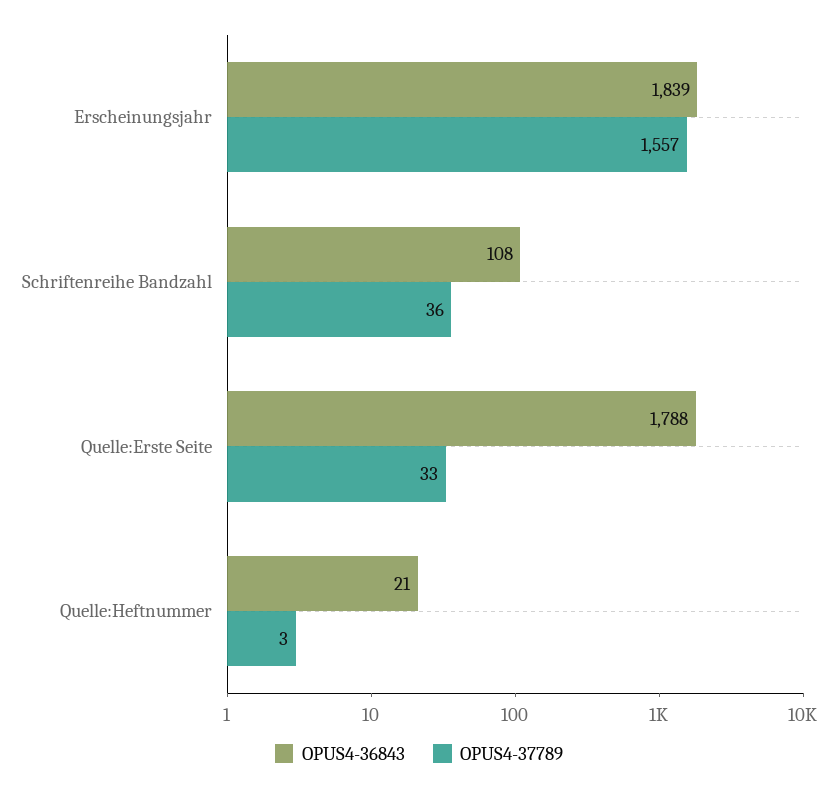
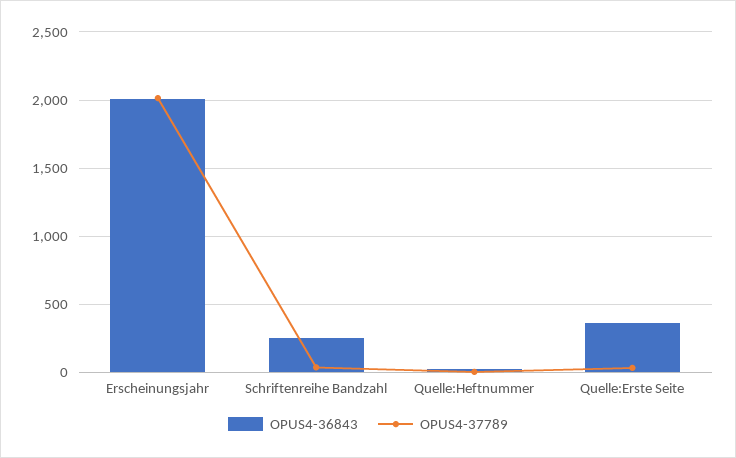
OPUS4-36843, Erscheinungsjahr: 1839 -> 2000
OPUS4-37789, Erscheinungsjahr: 1557 -> 2000
OPUS4-36843, Schriftenreihe Bandzahl: 108 -> 250
OPUS4-36843, Quelle:Erste Seite: 1788 -> 350

